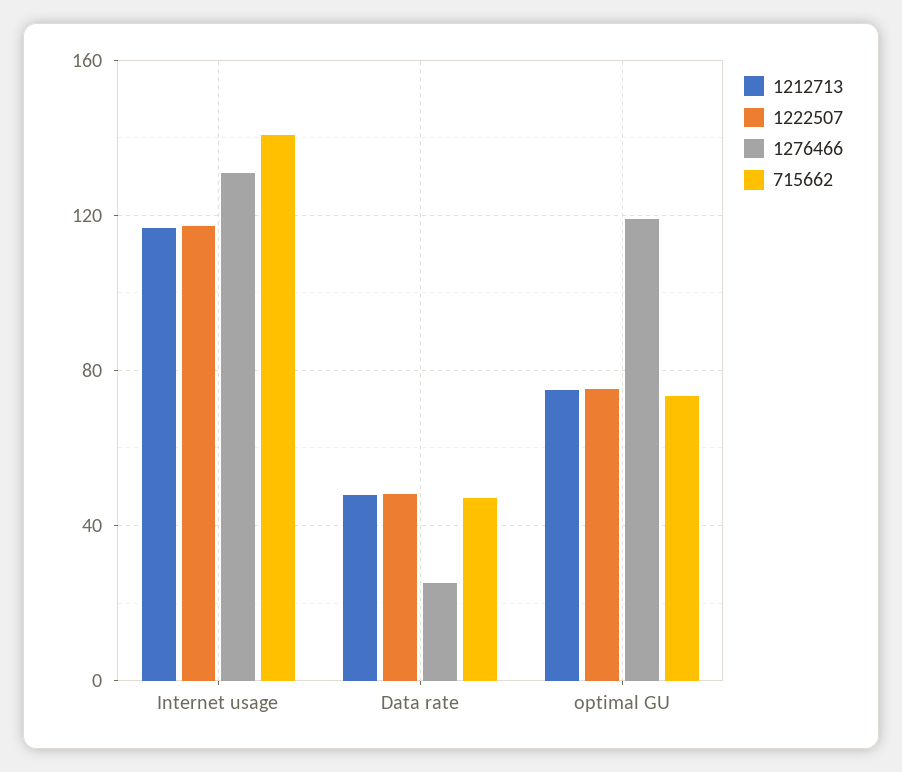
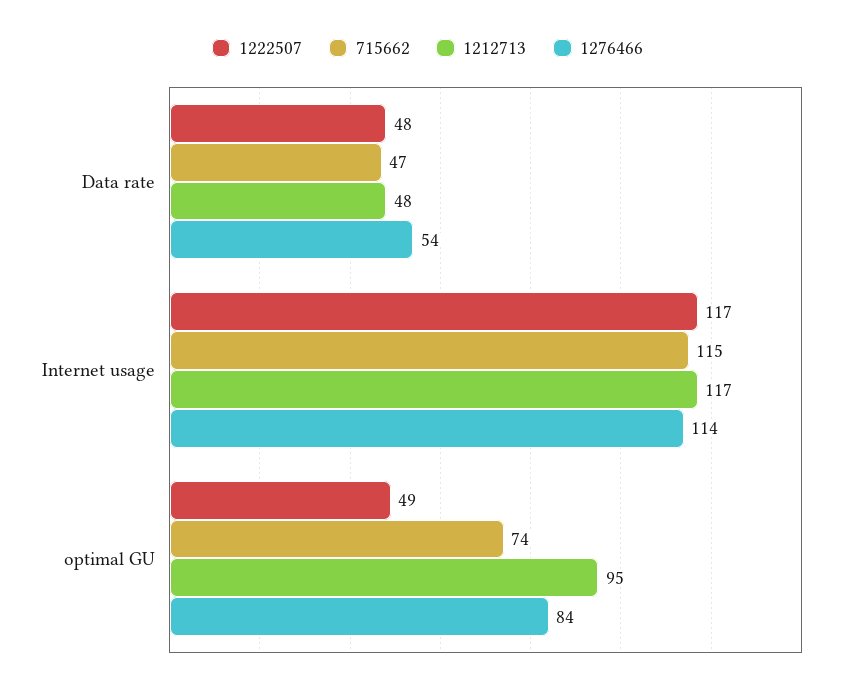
1276466, Internet usage: 130 -> 114
715662, Internet usage: 140 -> 115
1276466, Data rate: 25 -> 54
1212713, optimal GU: 75 -> 95
1222507, optimal GU: 75 -> 49
1276466, optimal GU: 120 -> 84

